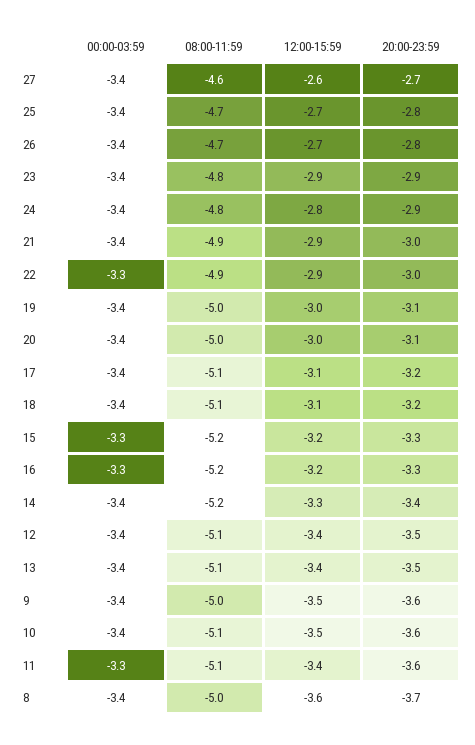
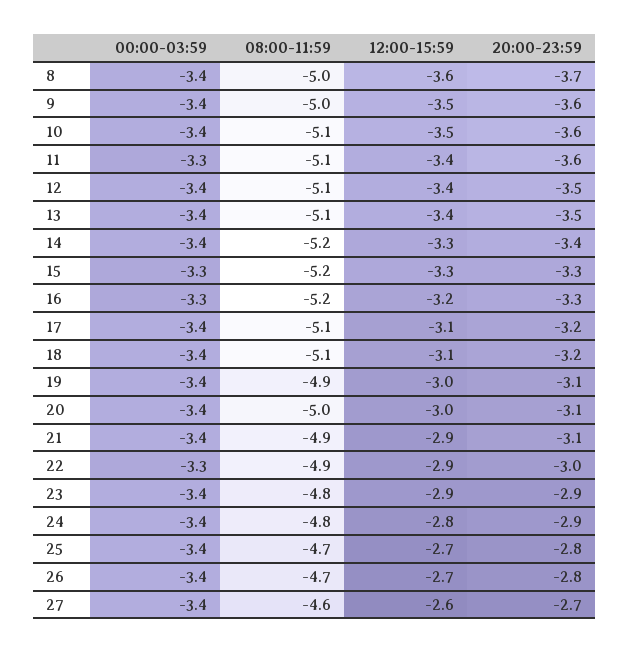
20:00-23:59, 21: -3 -> -3.1
08:00-11:59, 19: -5 -> -4.9
12:00-15:59, 15: -3.2 -> -3.3

